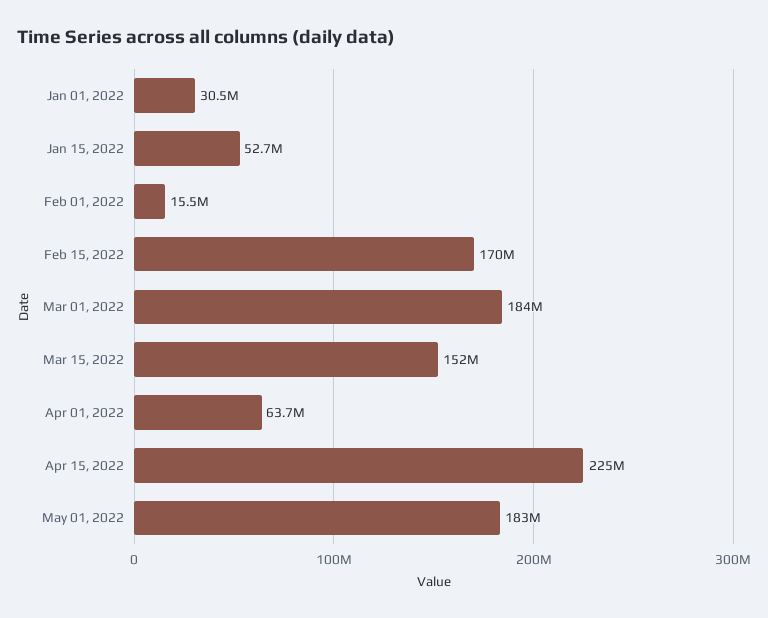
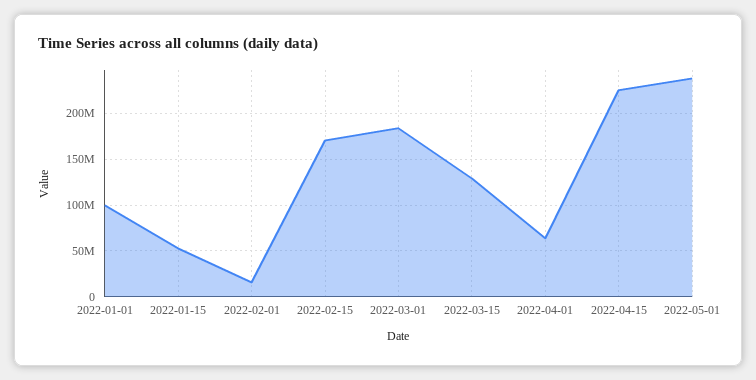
Jan 01, 2022: 30500000 -> 100000000
Mar 15, 2022: 152000000 -> 130000000
May 01, 2022: 183000000 -> 240000000

